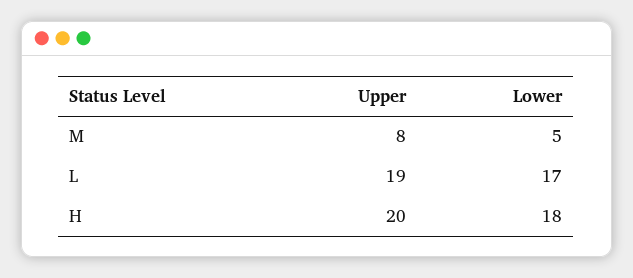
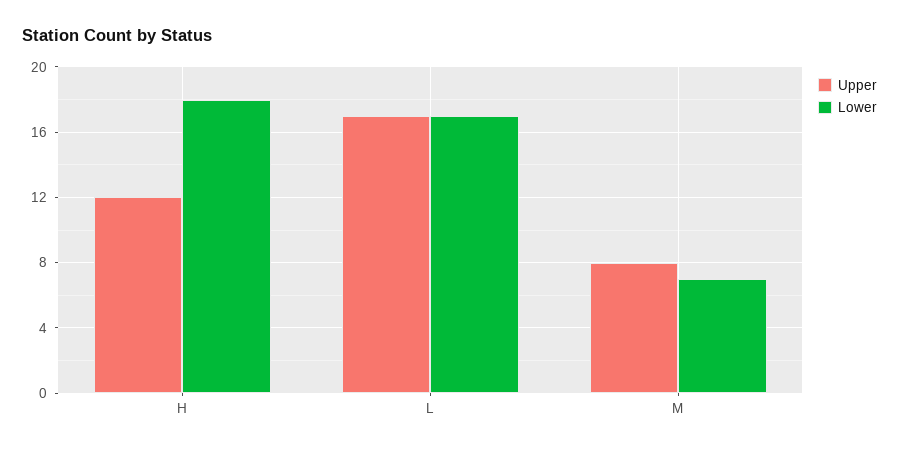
Lower, M: 5 -> 7
Upper, L: 19 -> 17
Upper, H: 20 -> 12

